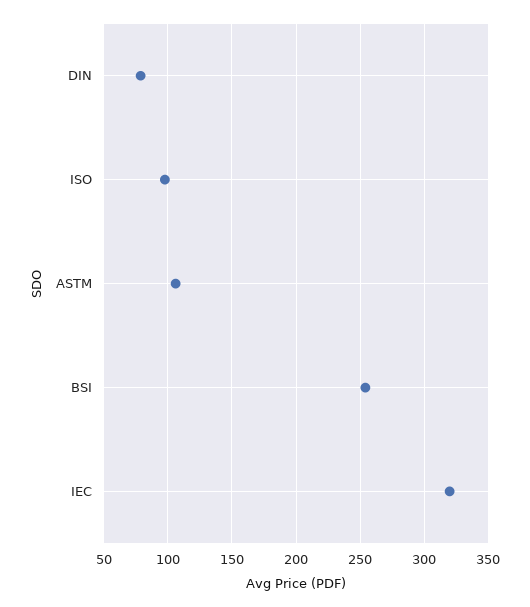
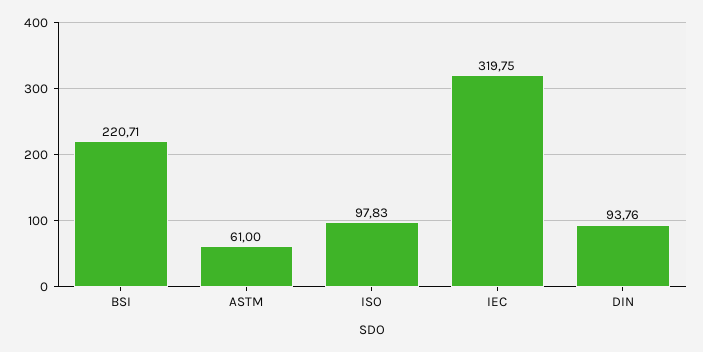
DIN: 80 -> 93.76
ASTM: 105 -> 61
BSI: 255 -> 220.71

